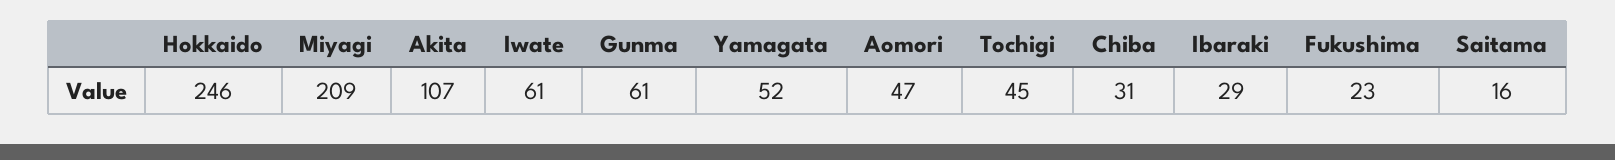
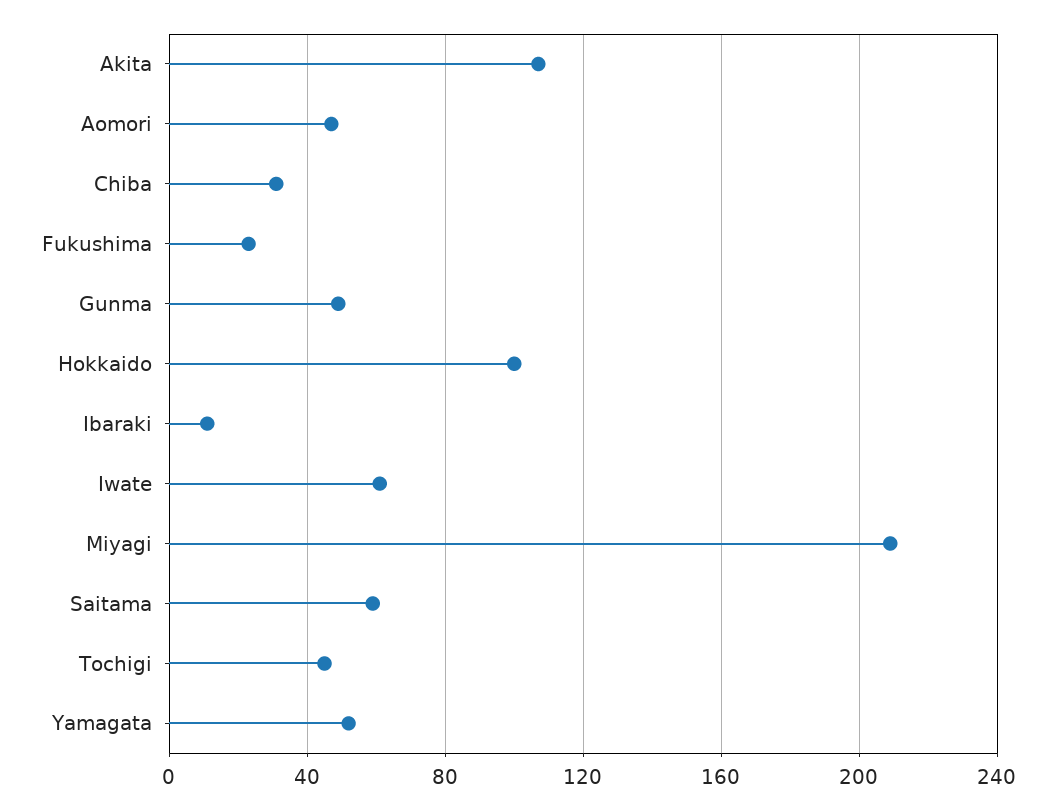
Hokkaido: 246 -> 100
Gunma: 61 -> 50
Ibaraki: 29 -> 10
Saitama: 16 -> 60

